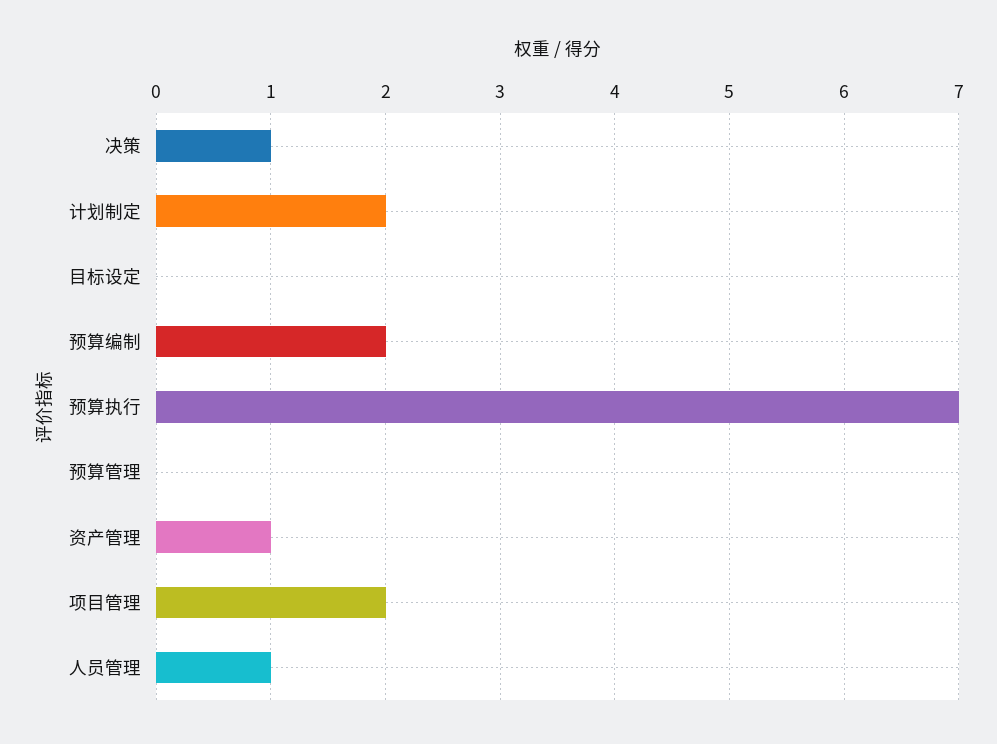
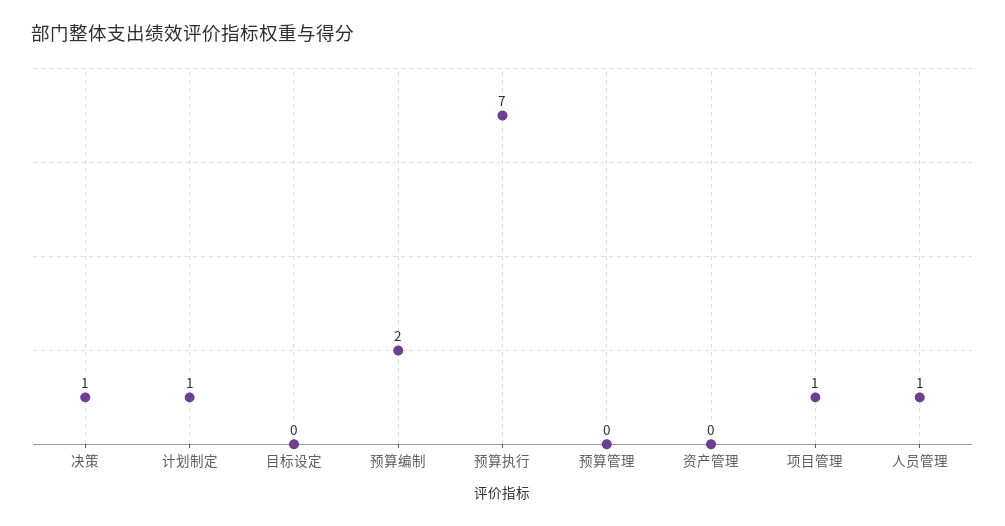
计划制定: 2 -> 1
资产管理: 1 -> 0
项目管理: 2 -> 1

